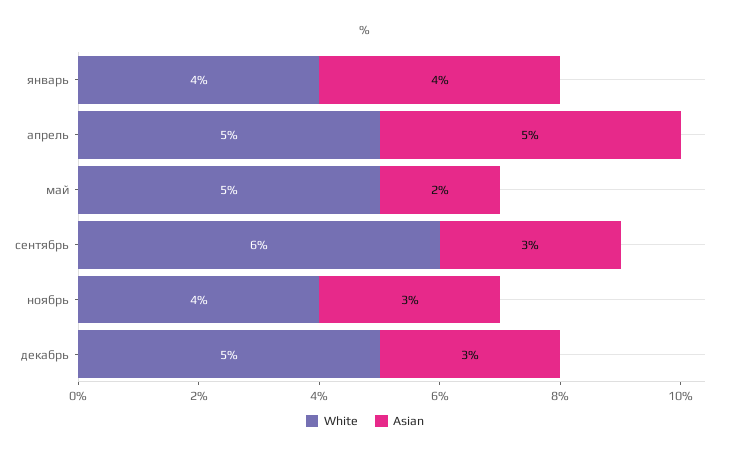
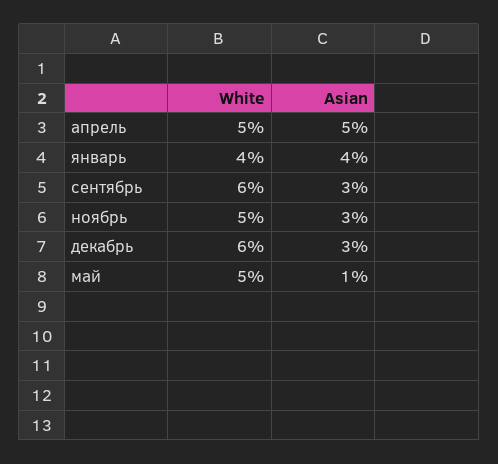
Asian, май: 2 -> 1
White, ноябрь: 4 -> 5
White, декабрь: 5 -> 6

